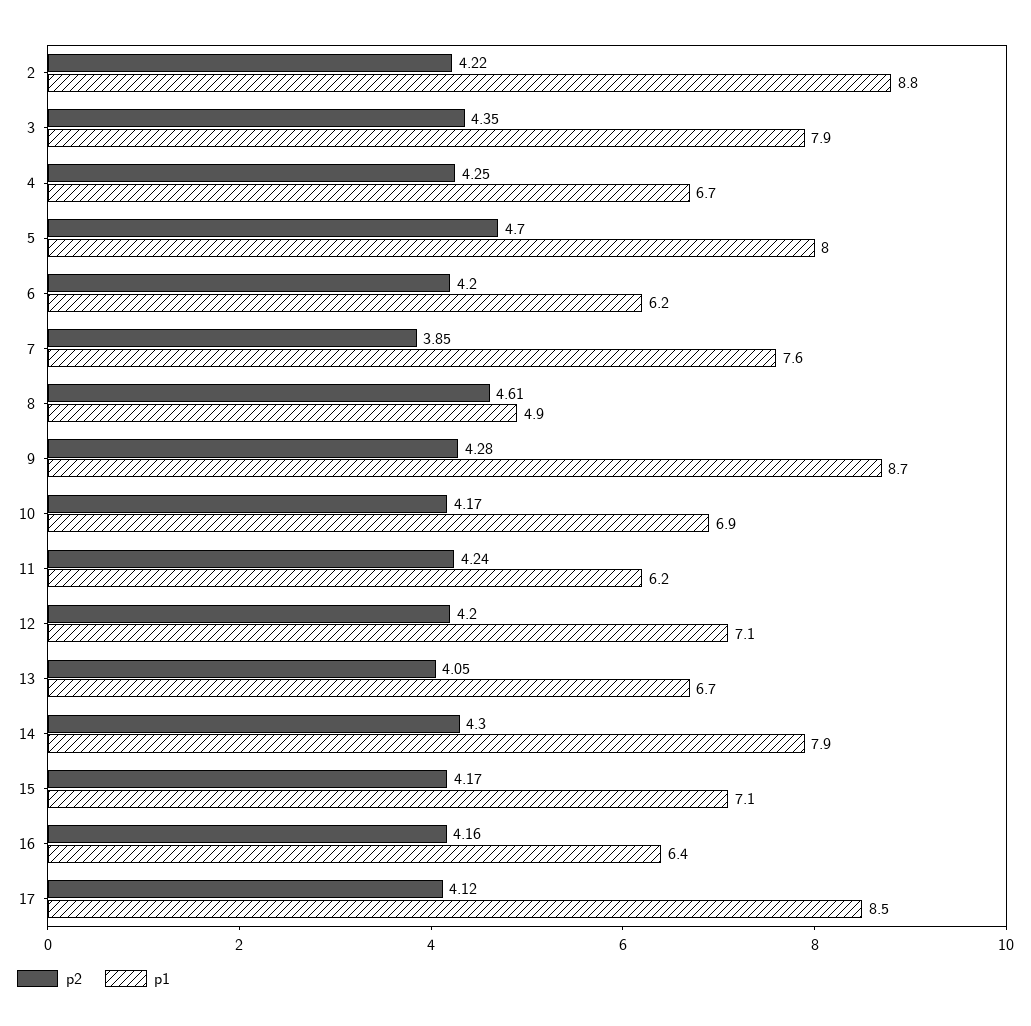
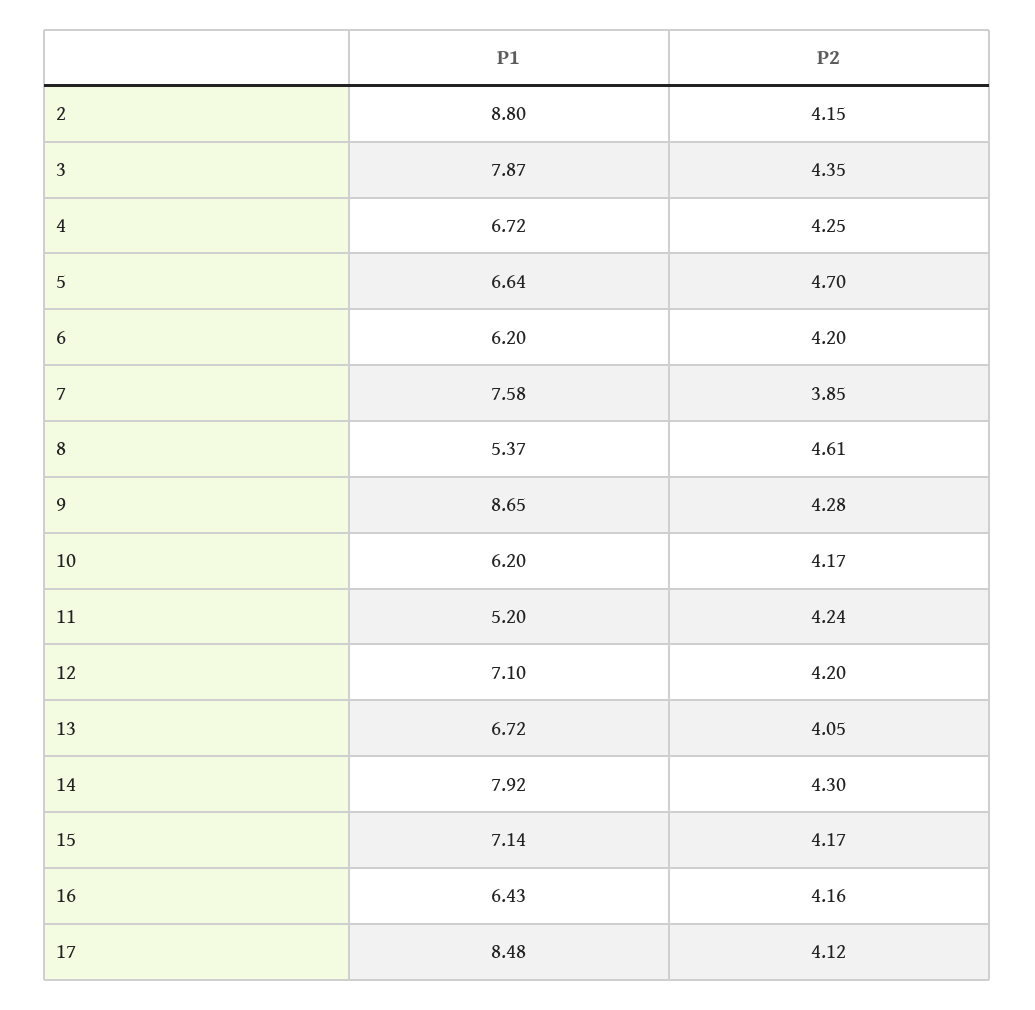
p2, 2: 4.22 -> 4.15
p1, 5: 8 -> 6.64
p1, 8: 4.9 -> 5.37
p1, 10: 6.9 -> 6.2
p1, 11: 6.2 -> 5.2

